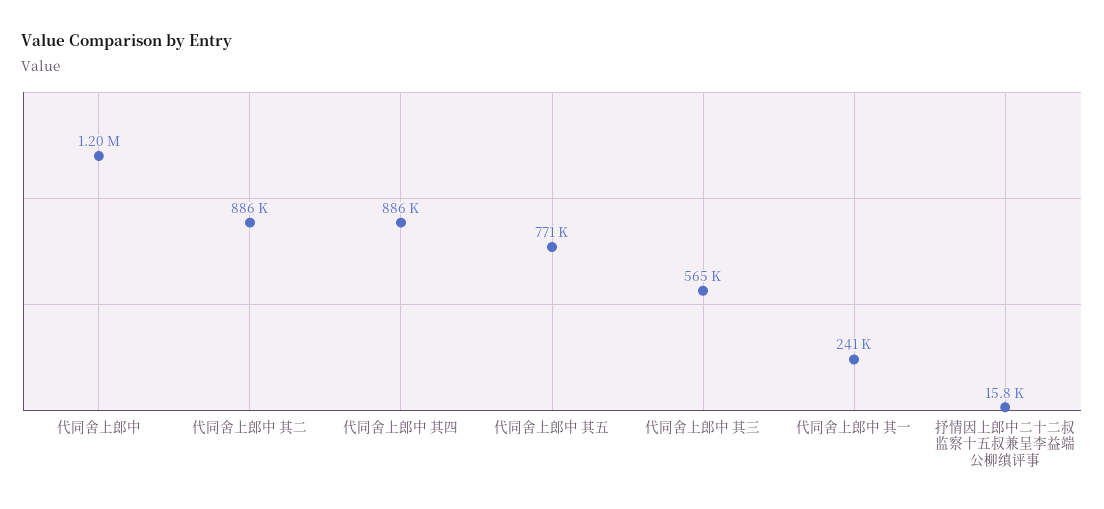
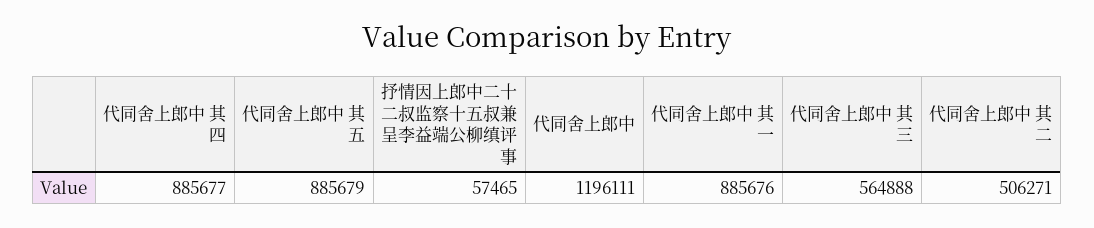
代同舍上郎中 其二: 886000 -> 506271
代同舍上郎中 其五: 771000 -> 885679
代同舍上郎中 其一: 241000 -> 885676
抒情因上郎中二十二叔监察十五叔兼呈李益端公柳缜评事: 15800 -> 57465

